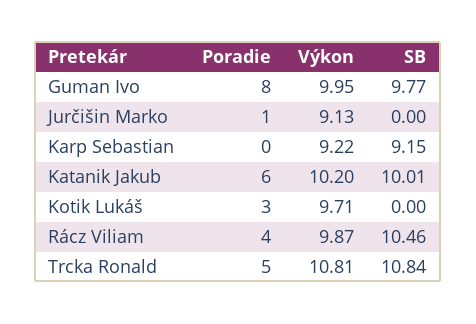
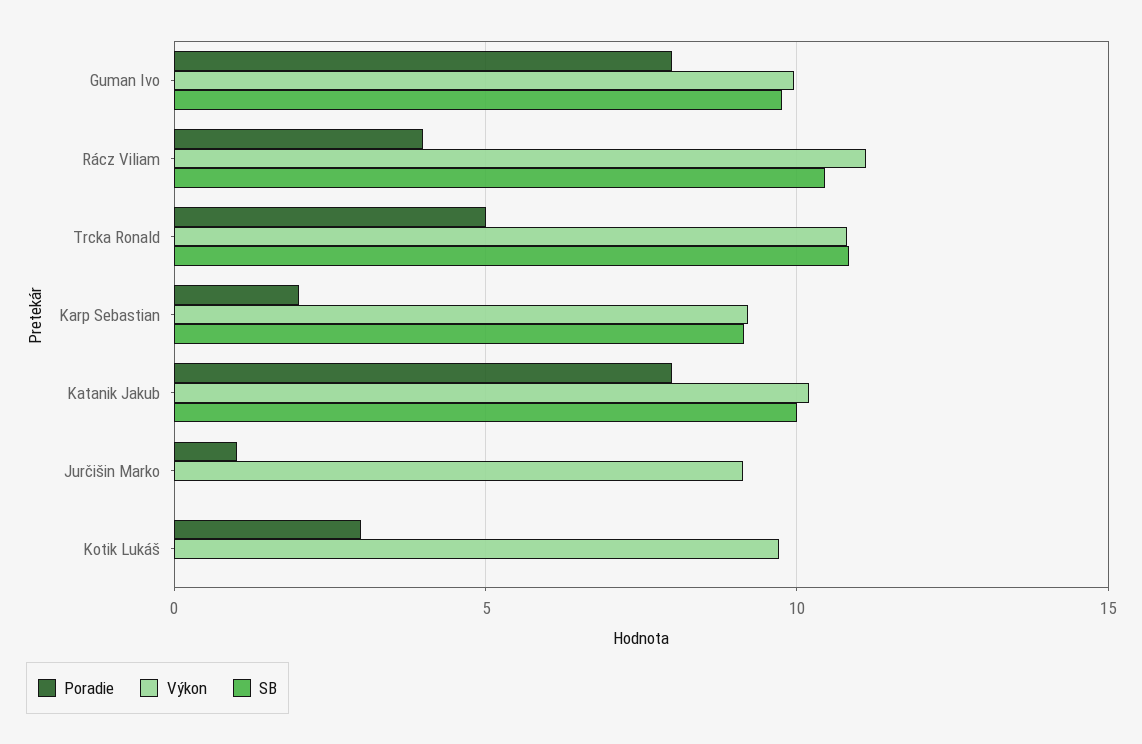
Poradie, Karp Sebastian: 0 -> 2
Poradie, Katanik Jakub: 6 -> 8
Výkon, Rácz Viliam: 9.87 -> 11

